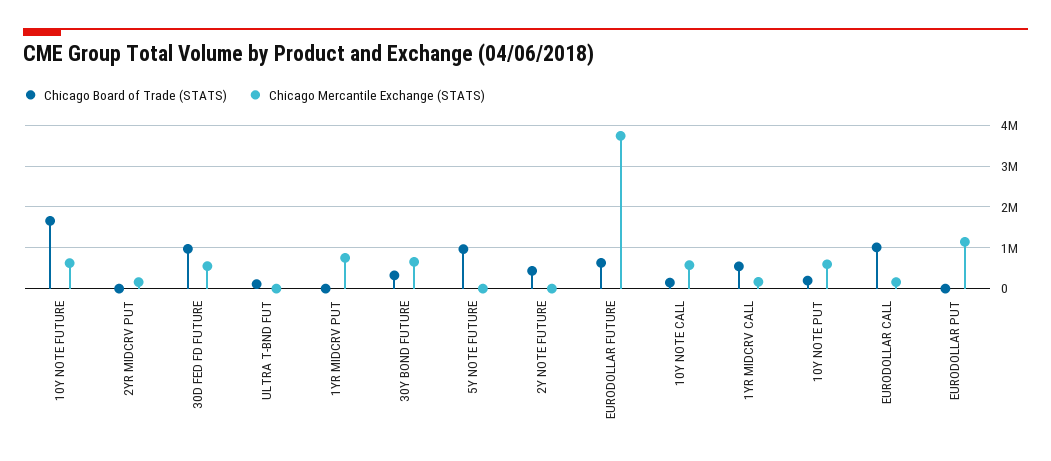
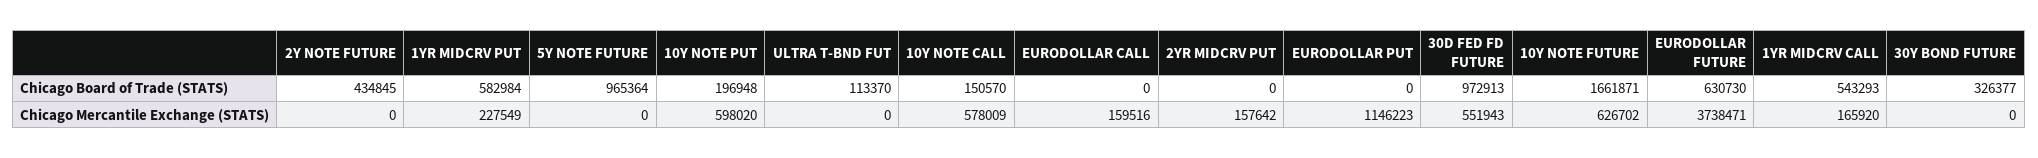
Chicago Board of Trade (STATS), 1YR MIDCRV PUT: 0 -> 582984
Chicago Mercantile Exchange (STATS), 1YR MIDCRV PUT: 800000 -> 227549
Chicago Mercantile Exchange (STATS), 30Y BOND FUTURE: 600000 -> 0
Chicago Board of Trade (STATS), EURODOLLAR CALL: 1000000 -> 0

